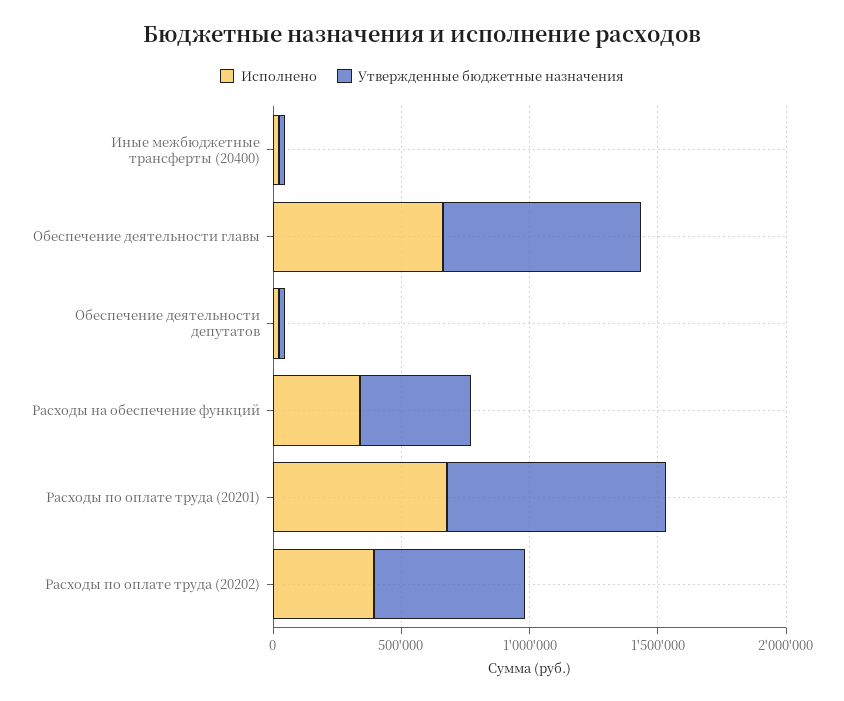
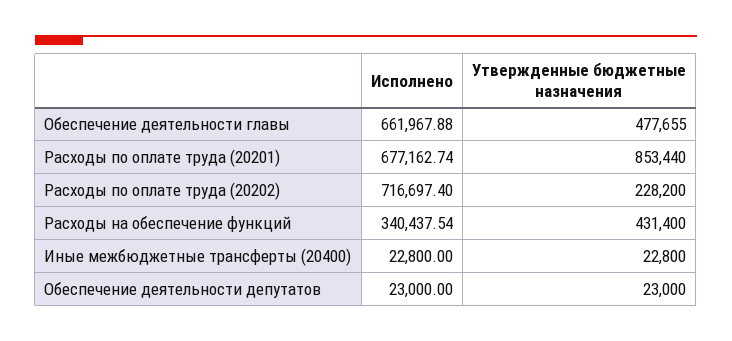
Утвержденные бюджетные назначения, Обеспечение деятельности главы: 800000 -> 477655
Исполнено, Расходы по оплате труда (20202): 400000 -> 716697.4
Утвержденные бюджетные назначения, Расходы по оплате труда (20202): 600000 -> 228200

